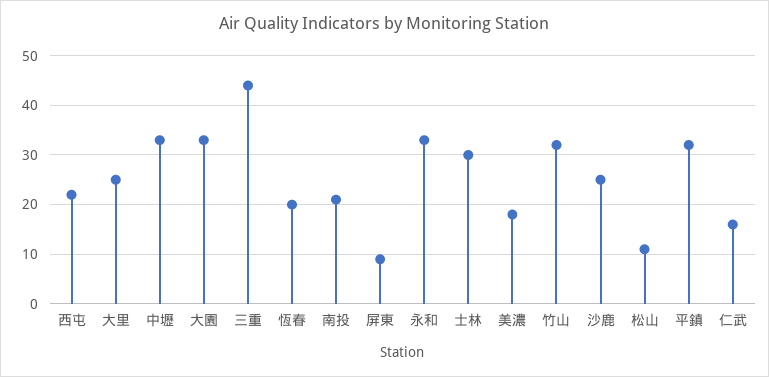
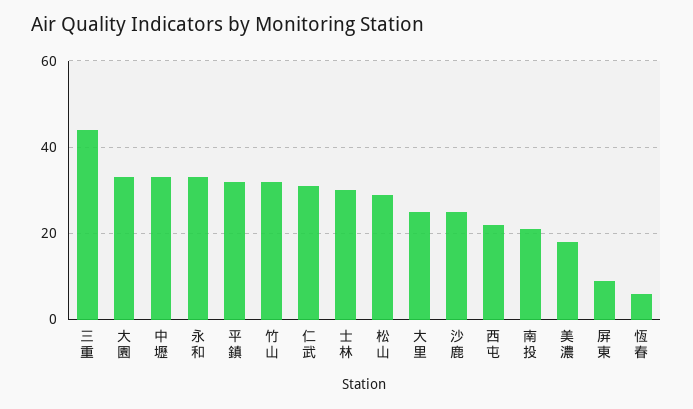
恆春: 20 -> 5
松山: 10 -> 30
仁武: 15 -> 30

